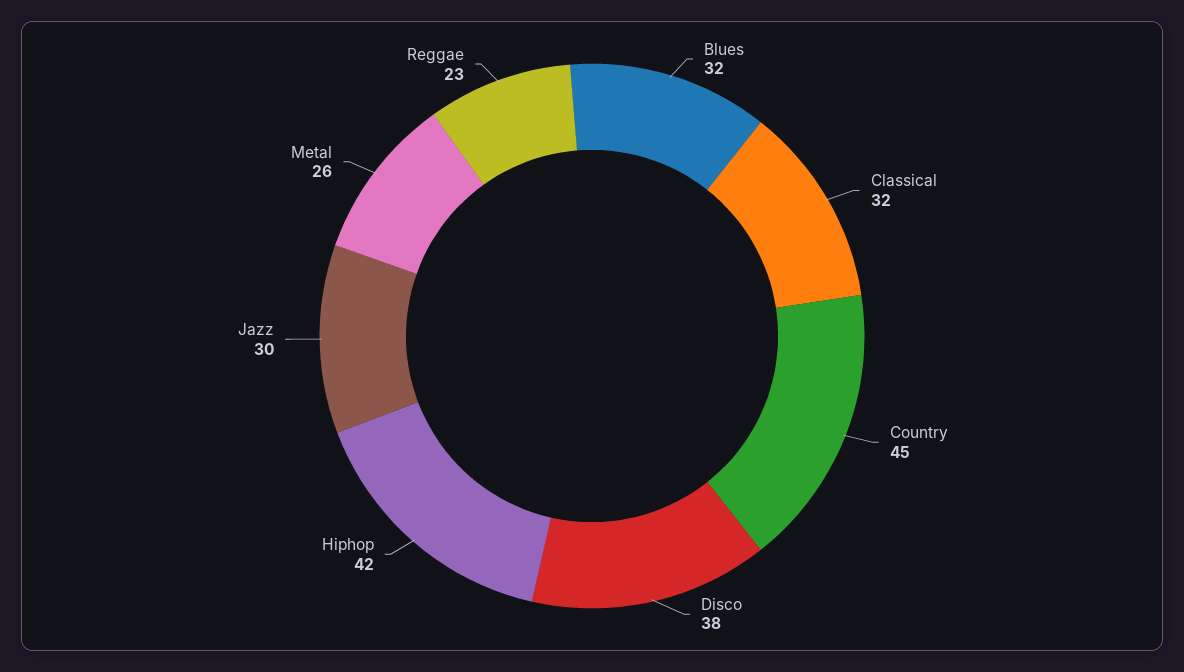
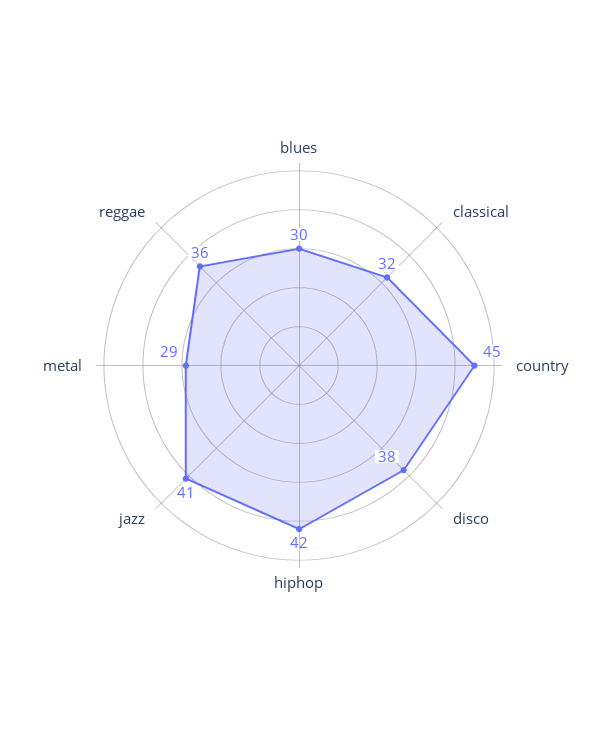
Blues: 32 -> 30
Jazz: 30 -> 41
Metal: 26 -> 29
Reggae: 23 -> 36

